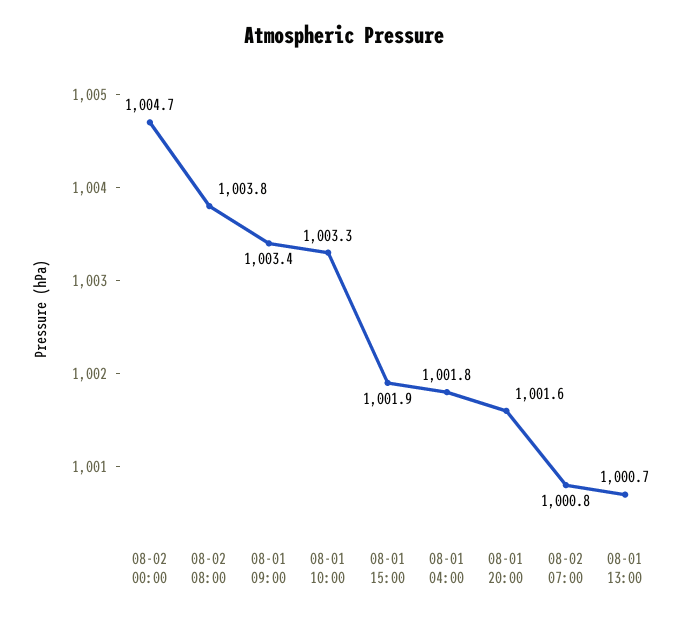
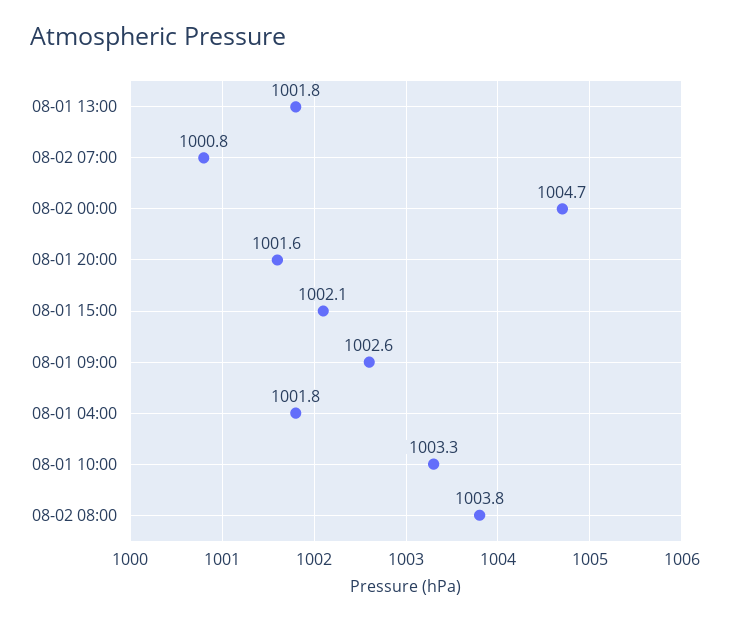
08-01 09:00: 1003.4 -> 1002.6
08-01 15:00: 1001.9 -> 1002.1
08-01 13:00: 1000.7 -> 1001.8

